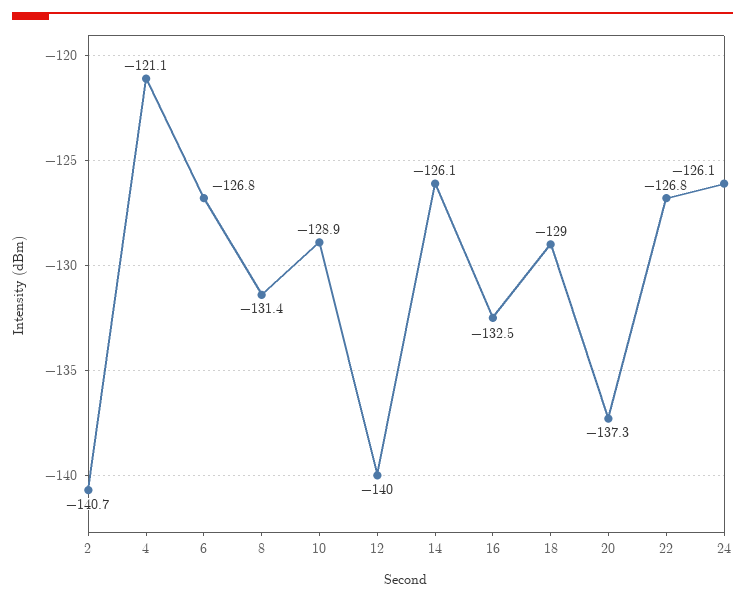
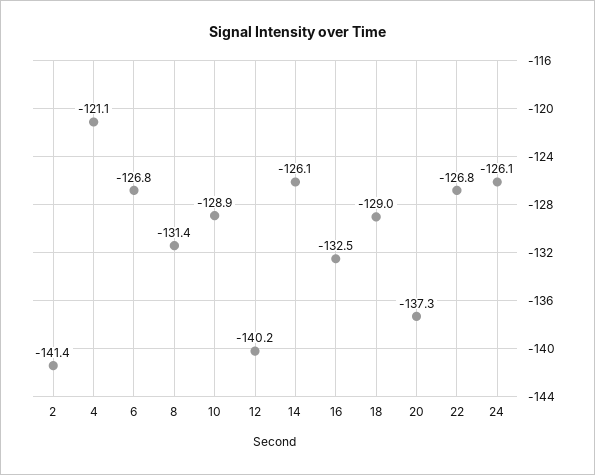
2: -140.7 -> -141.4
12: -140 -> -140.2

